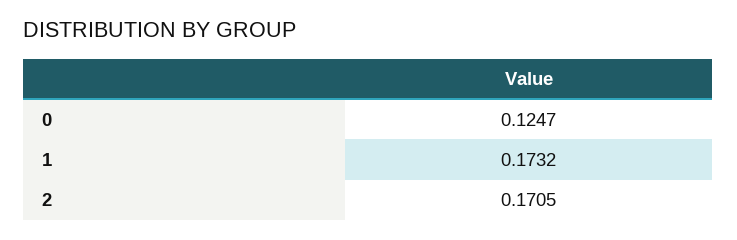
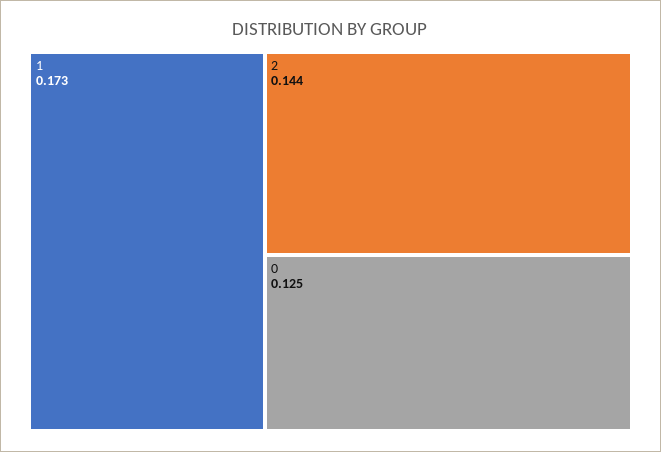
2: 0.1705 -> 0.144

